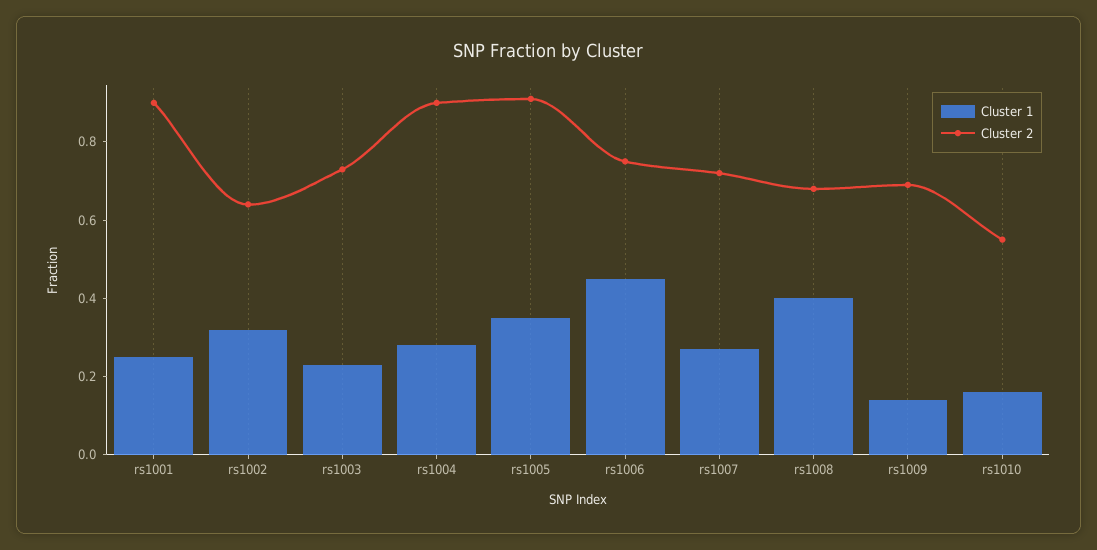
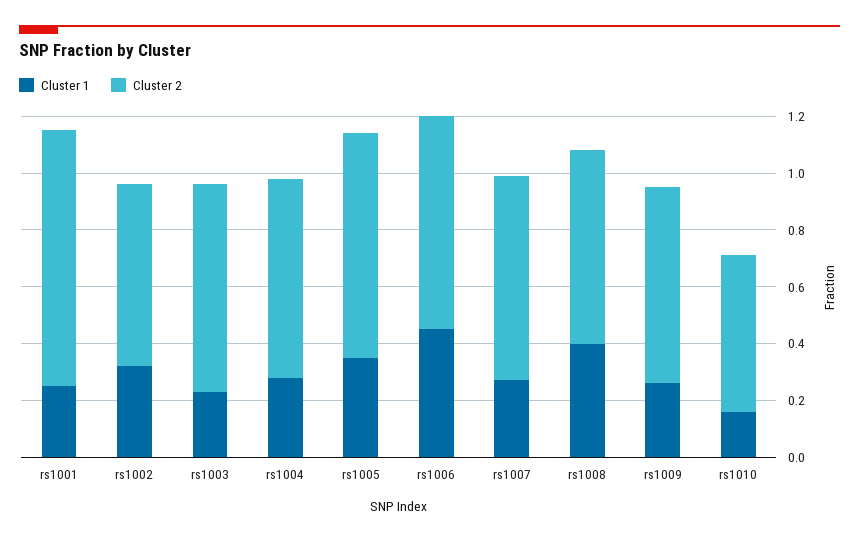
Cluster 2, rs1004: 0.9 -> 0.7
Cluster 2, rs1005: 0.9 -> 0.8
Cluster 1, rs1009: 0.15 -> 0.25

